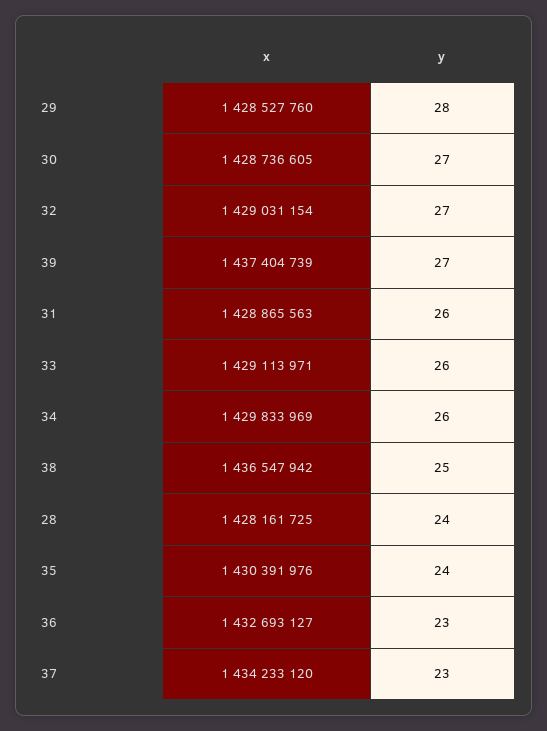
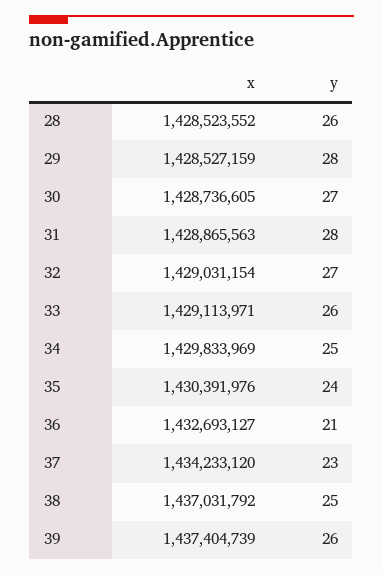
x, 29: 1428527760 -> 1428527159
y, 39: 27 -> 26
y, 31: 26 -> 28
y, 34: 26 -> 25
x, 38: 1436547942 -> 1437031792
x, 28: 1428161725 -> 1428523552
y, 28: 24 -> 26
y, 36: 23 -> 21

